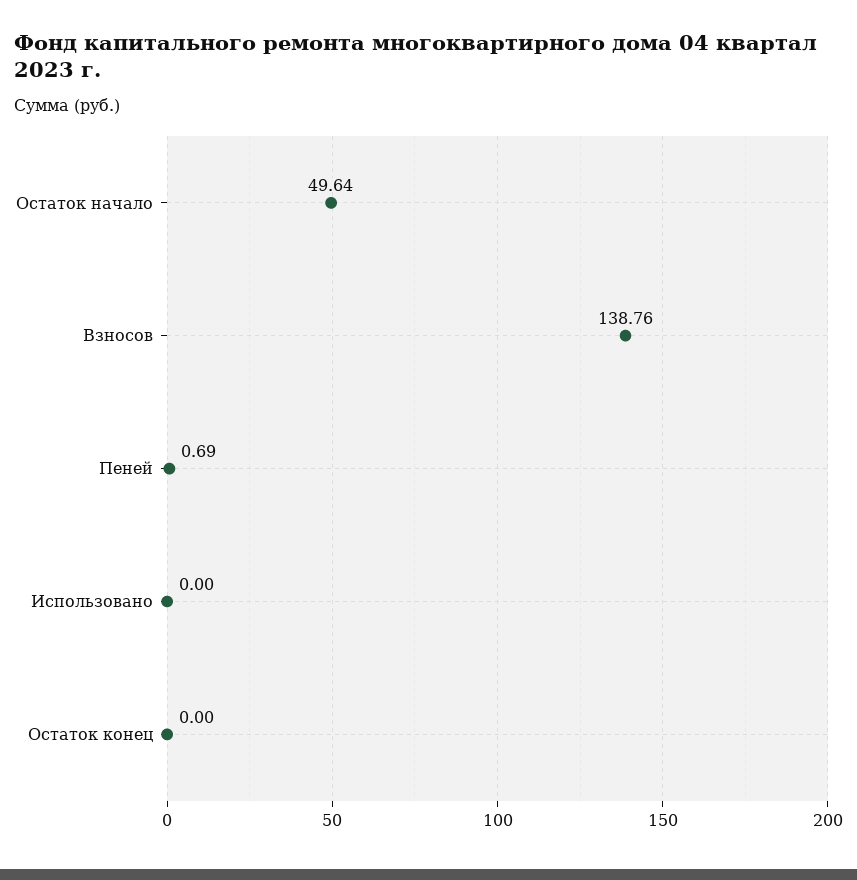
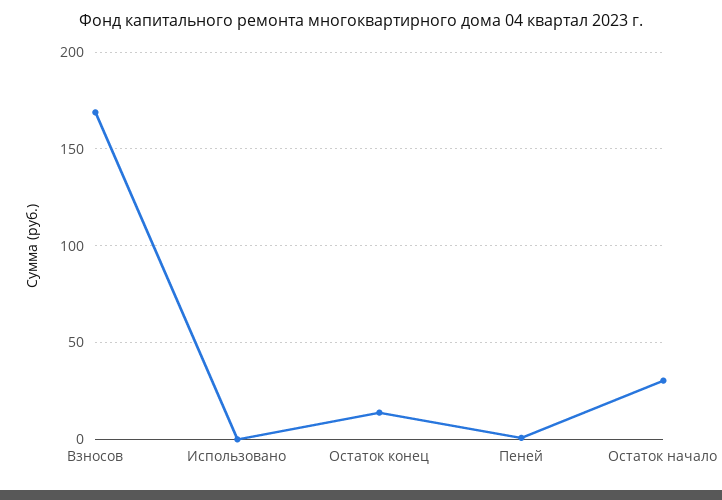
Остаток начало: 49.64 -> 30
Взносов: 138.76 -> 170
Остаток конец: 0 -> 15

